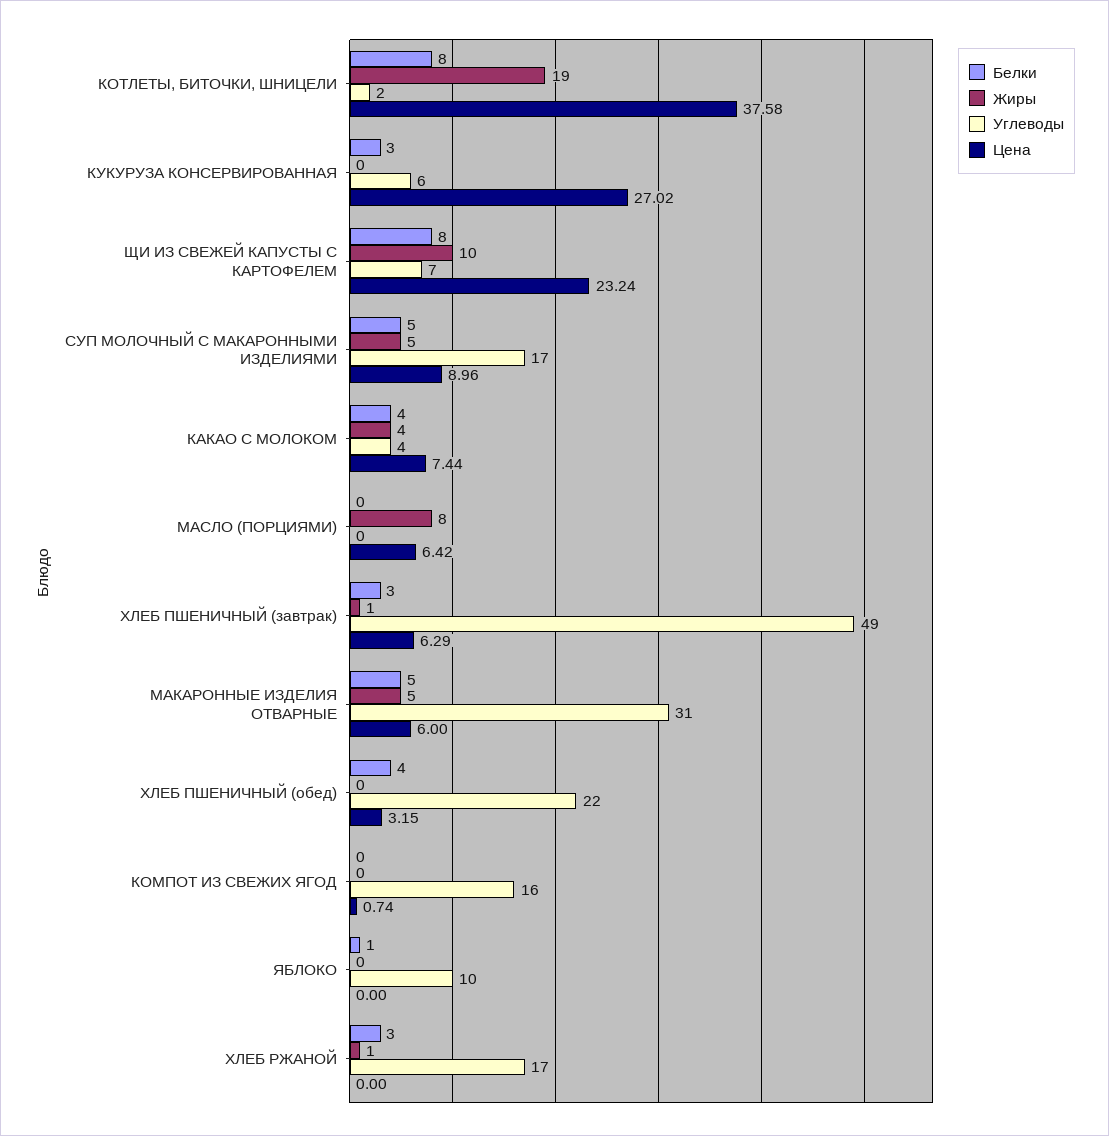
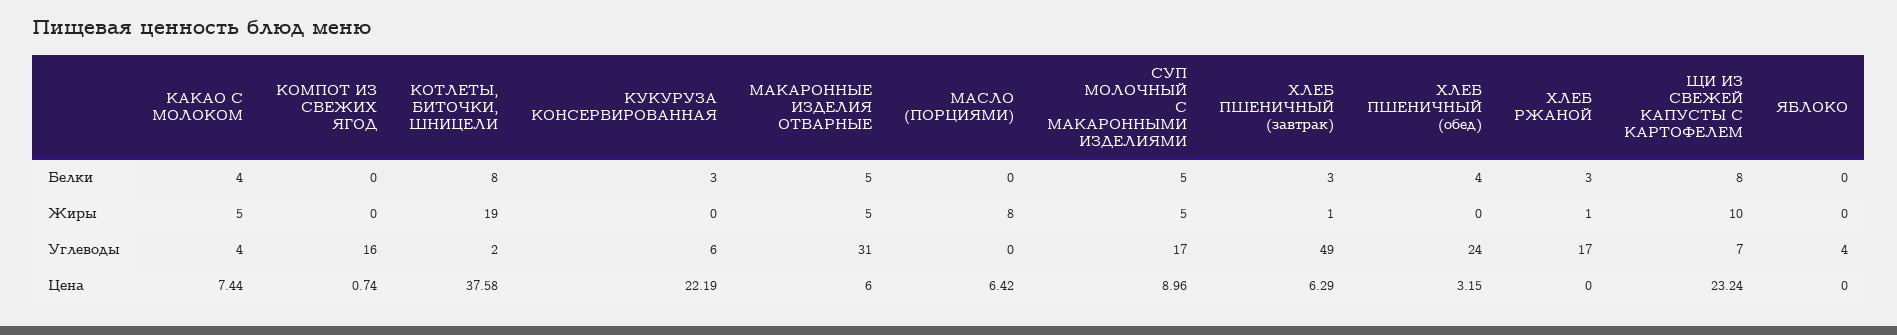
Цена, КУКУРУЗА КОНСЕРВИРОВАННАЯ: 27.02 -> 22.19
Жиры, КАКАО С МОЛОКОМ: 4 -> 5
Углеводы, ХЛЕБ ПШЕНИЧНЫЙ (обед): 22 -> 24
Белки, ЯБЛОКО: 1 -> 0
Углеводы, ЯБЛОКО: 10 -> 4

